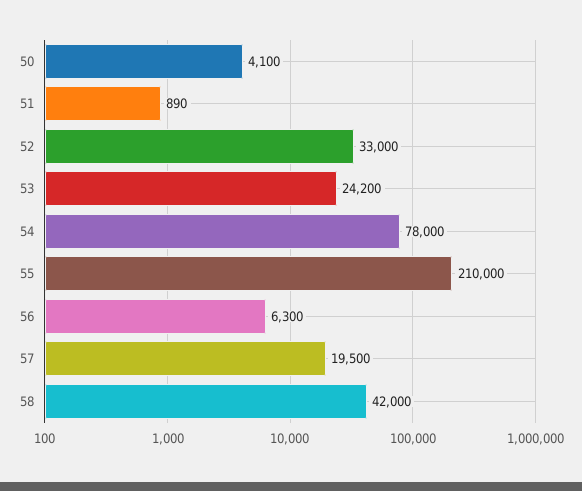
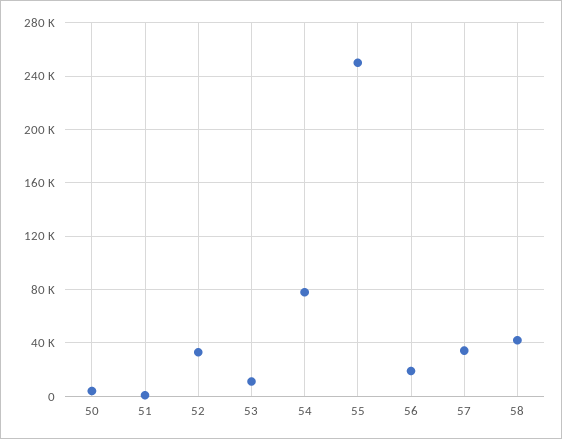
53: 24200 -> 10000
55: 210000 -> 250000
56: 6300 -> 20000
57: 19500 -> 35000

